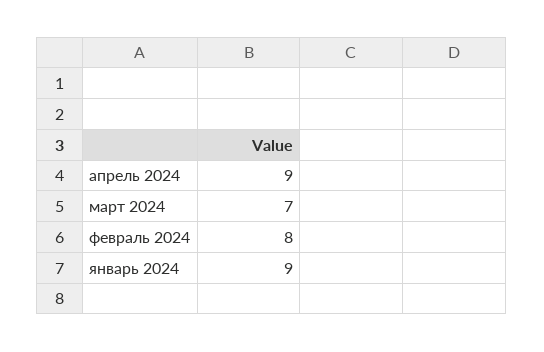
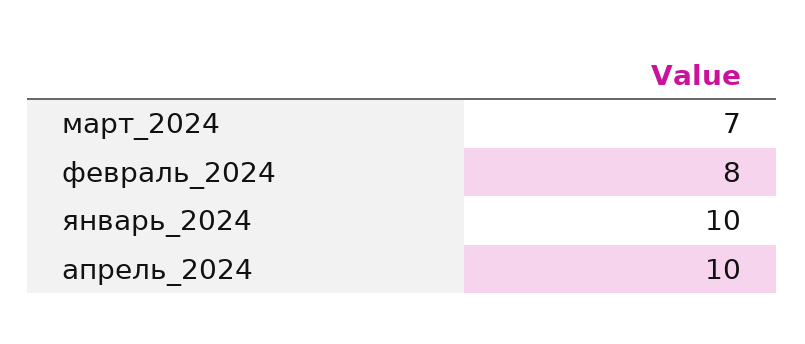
апрель 2024: 9 -> 10
январь 2024: 9 -> 10

